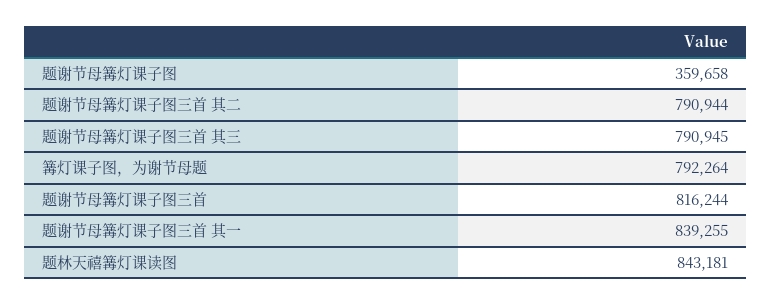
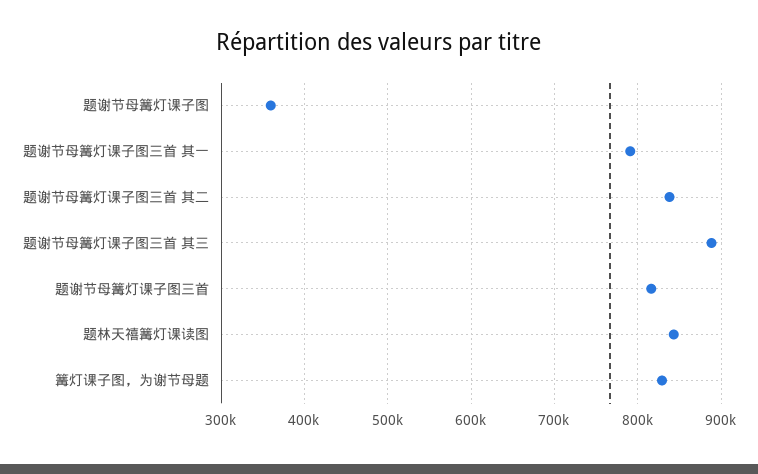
题谢节母篝灯课子图三首 其二: 790944 -> 840000
题谢节母篝灯课子图三首 其三: 790945 -> 890000
篝灯课子图，为谢节母题: 792264 -> 830000
题谢节母篝灯课子图三首 其一: 839255 -> 790000

